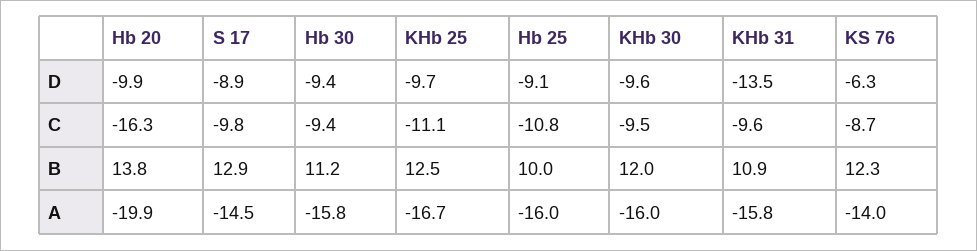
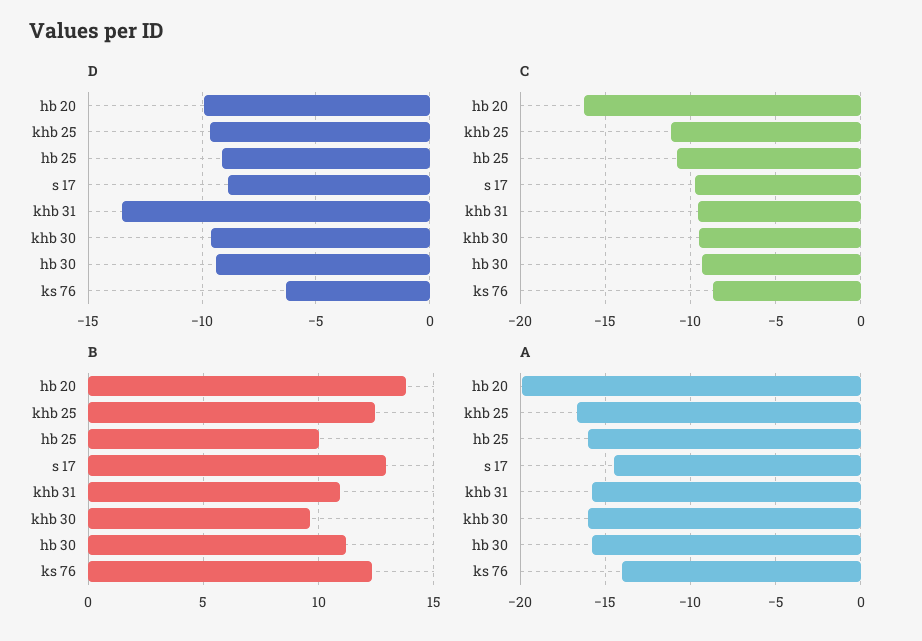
B, KHb 30: 12 -> 9.5

